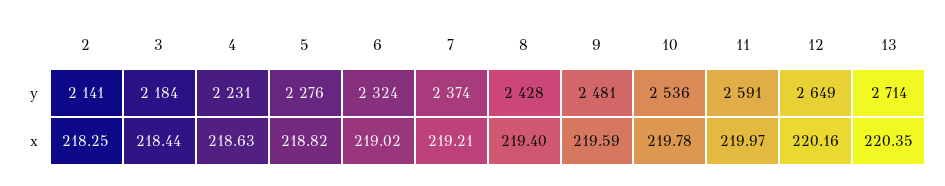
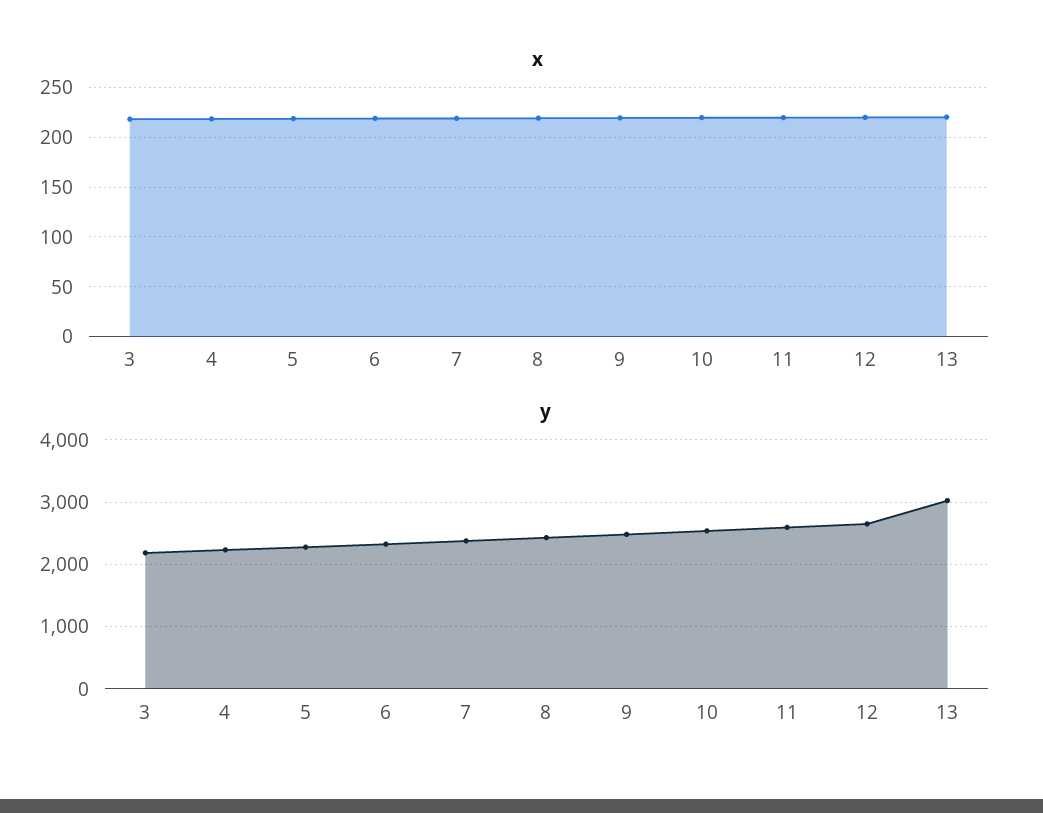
y, 2: 2141 -> none
y, 13: 2714 -> 3000
x, 2: 218.25 -> none

